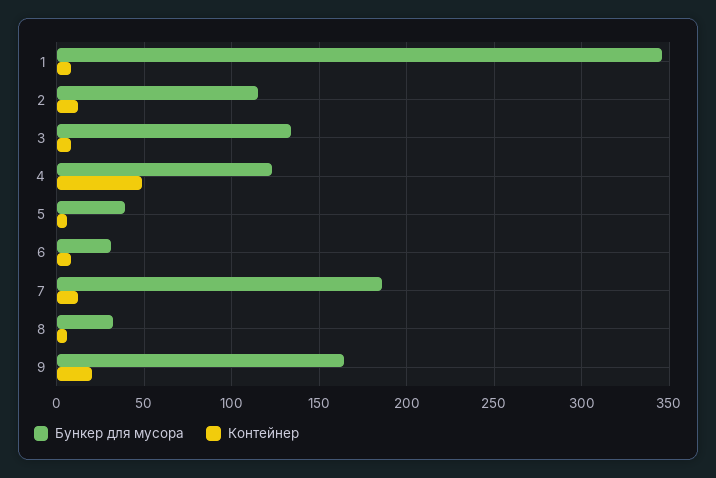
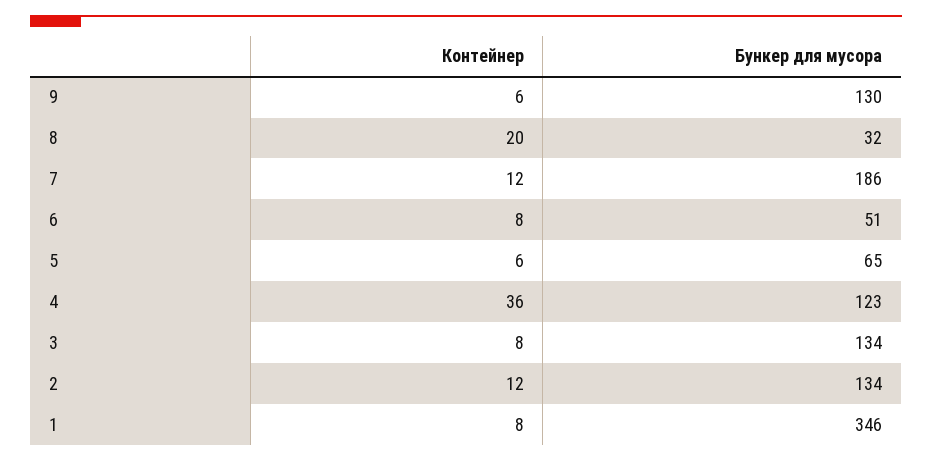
Бункер для мусора, 2: 115 -> 134
Контейнер, 4: 50 -> 36
Бункер для мусора, 5: 40 -> 65
Бункер для мусора, 6: 30 -> 51
Контейнер, 8: 5 -> 20
Бункер для мусора, 9: 165 -> 130
Контейнер, 9: 20 -> 6

